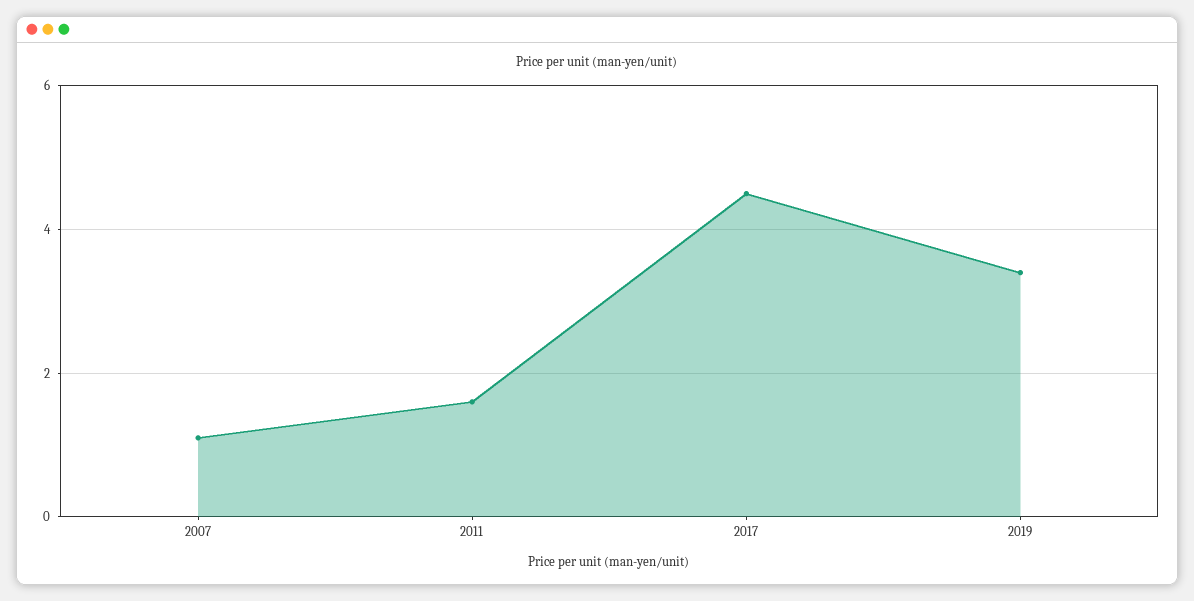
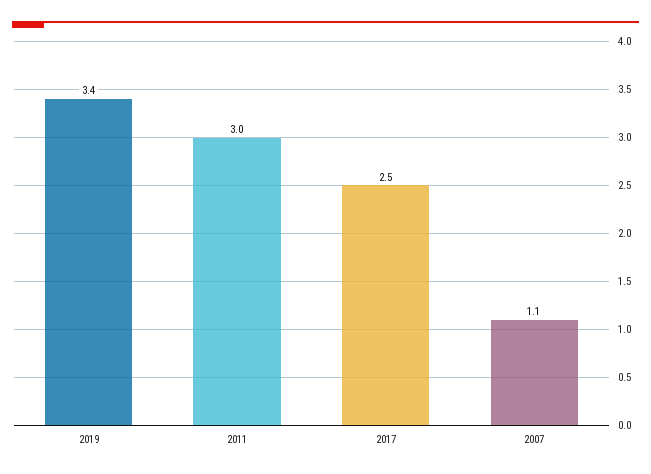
2011: 1.5 -> 3
2017: 4.5 -> 2.5

